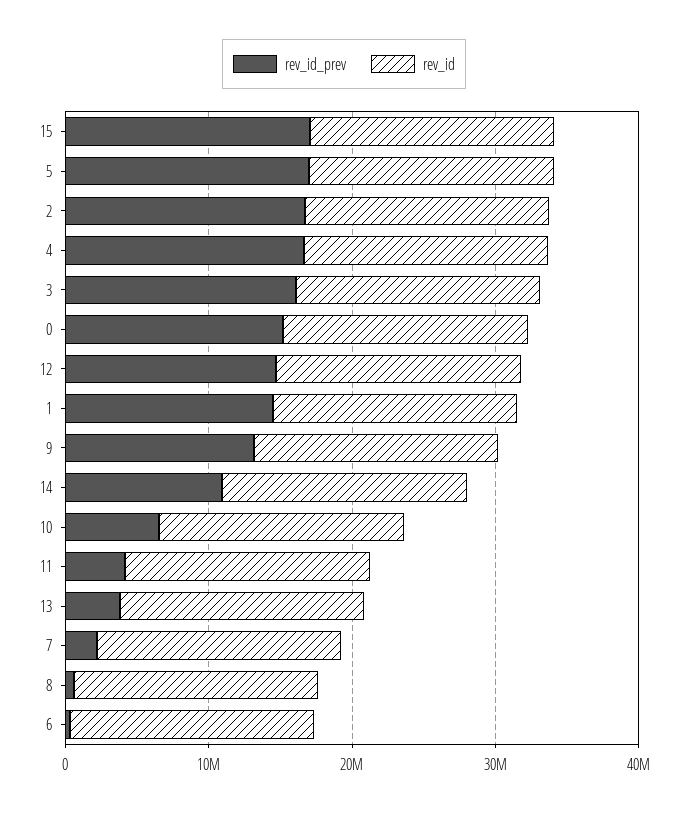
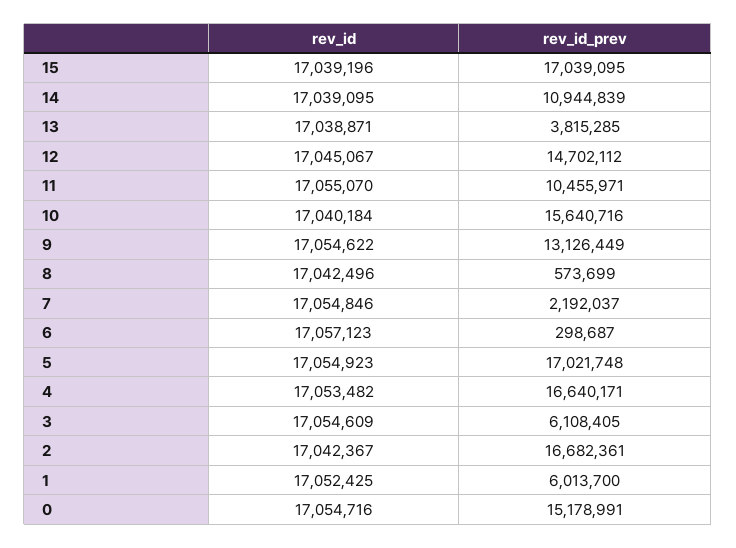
rev_id_prev, 3: 16000000 -> 6108405
rev_id_prev, 1: 14000000 -> 6013700
rev_id_prev, 10: 6000000 -> 15640716
rev_id_prev, 11: 4000000 -> 10455971

